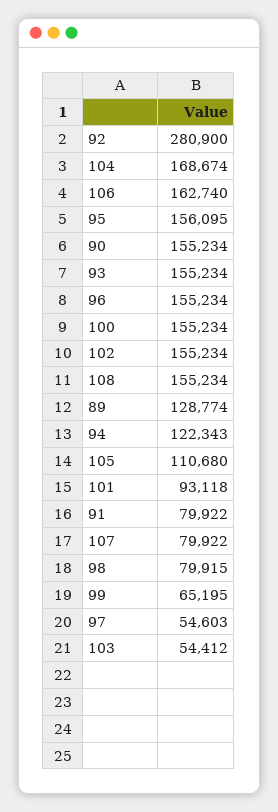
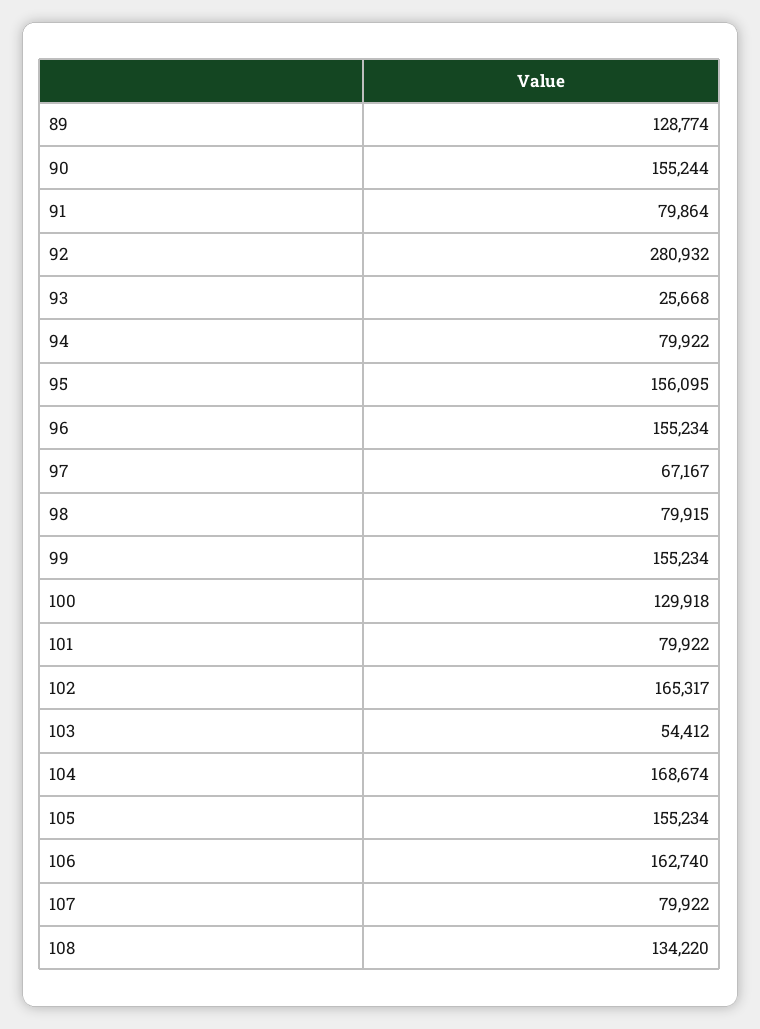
92: 280900 -> 280932
90: 155234 -> 155244
93: 155234 -> 25668
100: 155234 -> 129918
102: 155234 -> 165317
108: 155234 -> 134220
94: 122343 -> 79922
105: 110680 -> 155234
101: 93118 -> 79922
91: 79922 -> 79864
99: 65195 -> 155234
97: 54603 -> 67167

